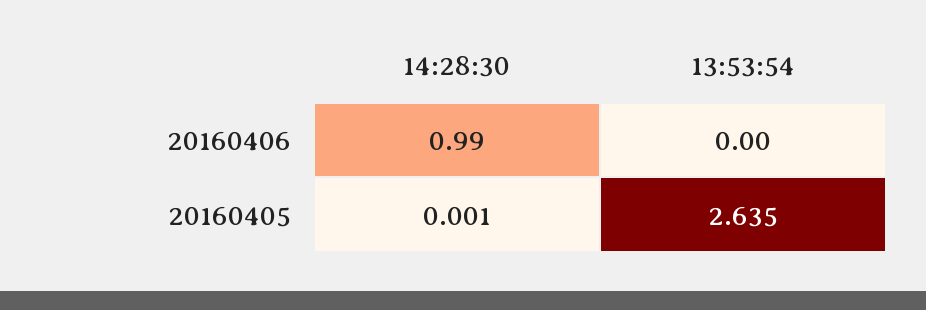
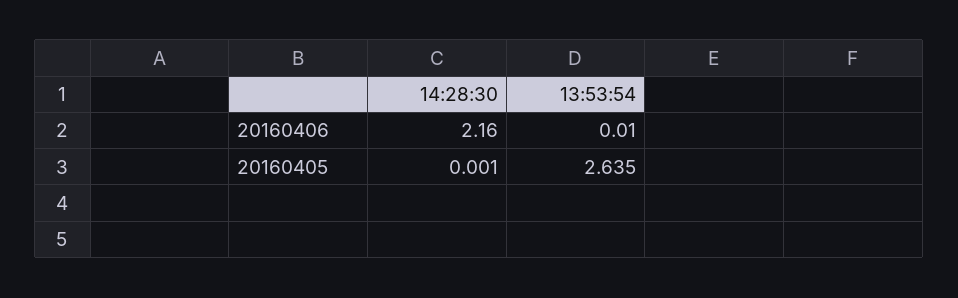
14:28:30, 20160406: 0.99 -> 2.16
13:53:54, 20160406: 0 -> 0.01

